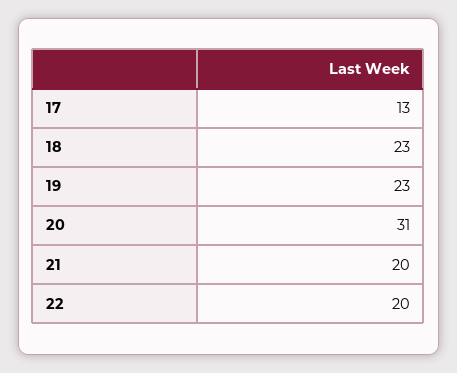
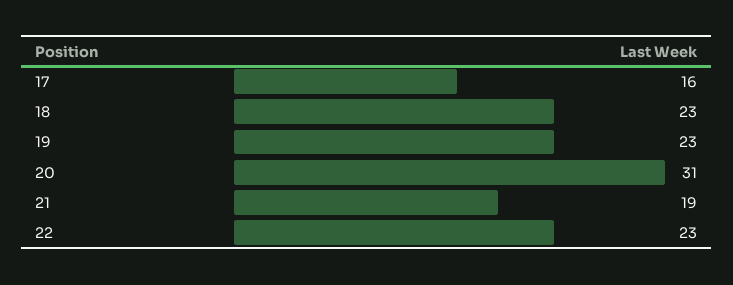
17: 13 -> 16
21: 20 -> 19
22: 20 -> 23

